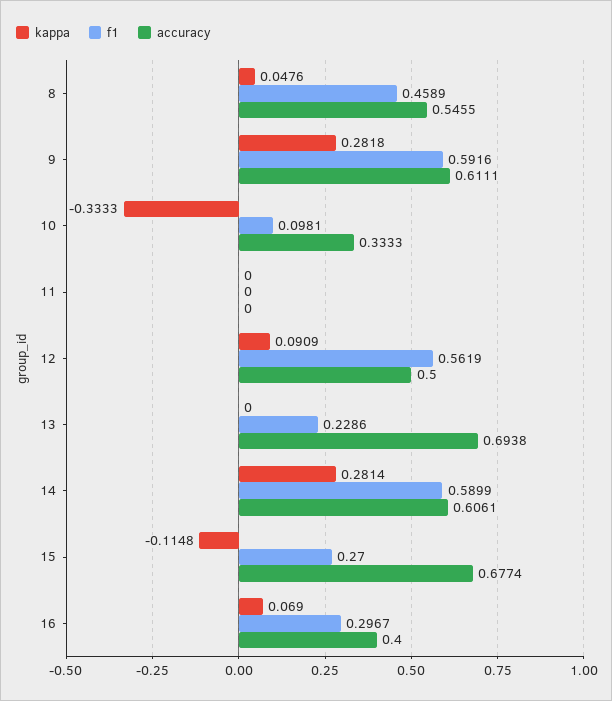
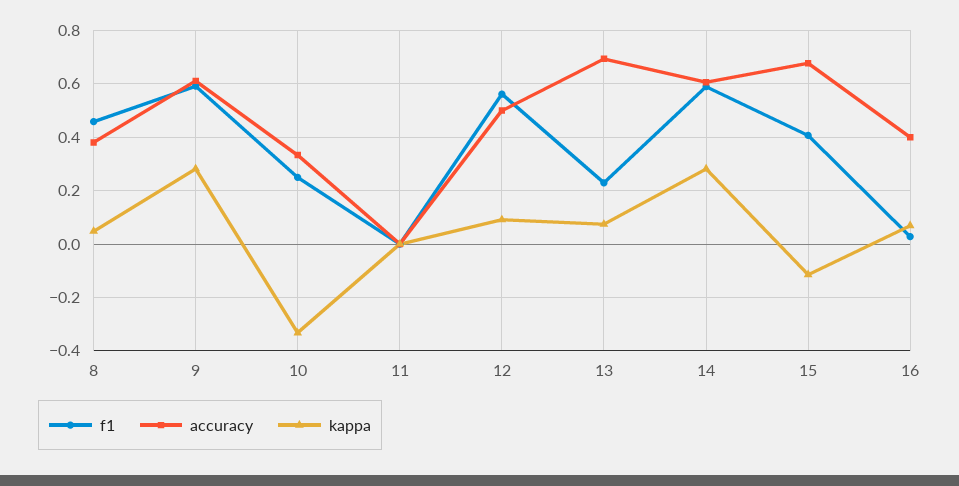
accuracy, 8: 0.5455 -> 0.375
f1, 10: 0.0981 -> 0.25
kappa, 13: 0 -> 0.075
f1, 15: 0.27 -> 0.4
f1, 16: 0.2967 -> 0.025

